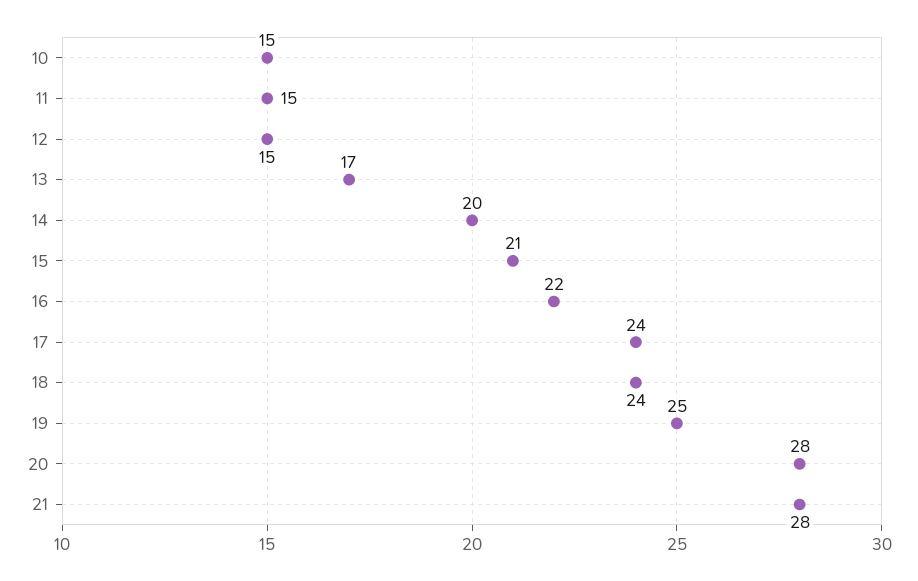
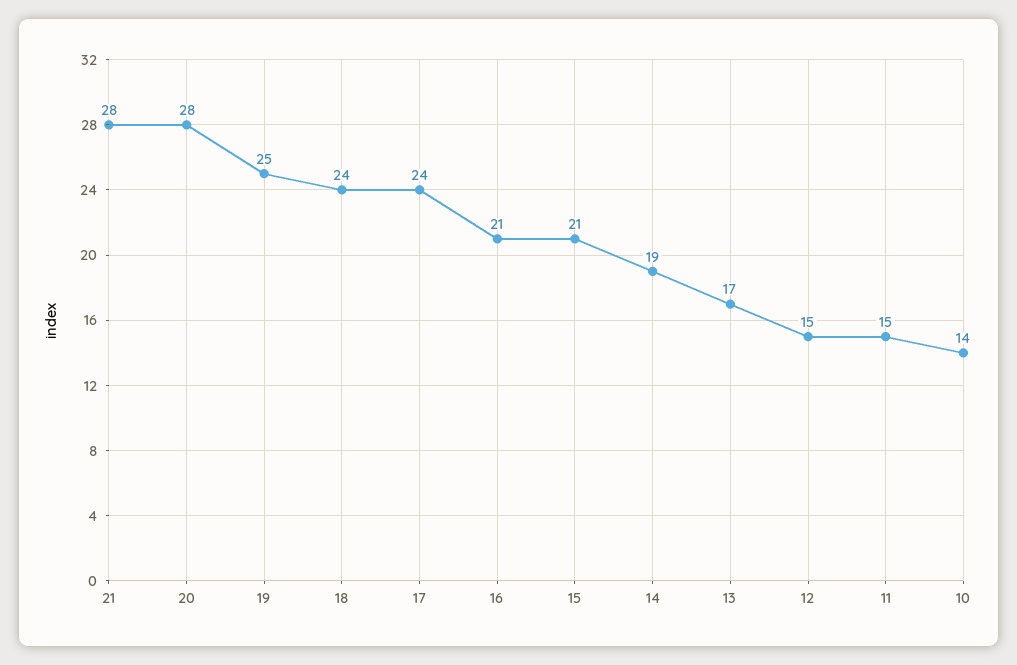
10: 15 -> 14
14: 20 -> 19
16: 22 -> 21

